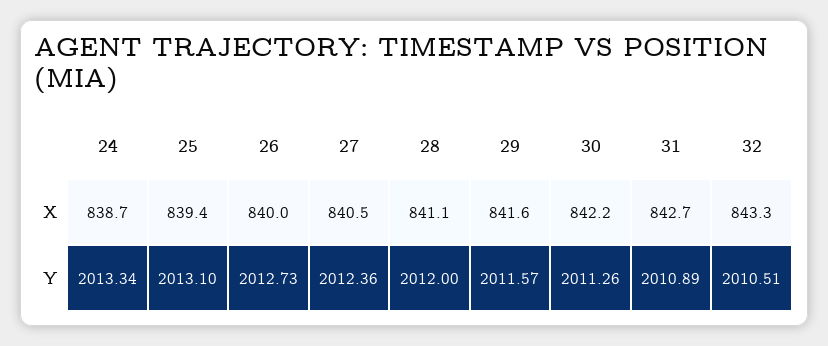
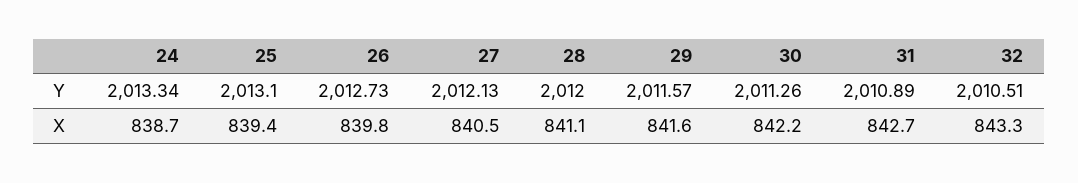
26, X: 840 -> 839.8
27, Y: 2012.36 -> 2012.13

